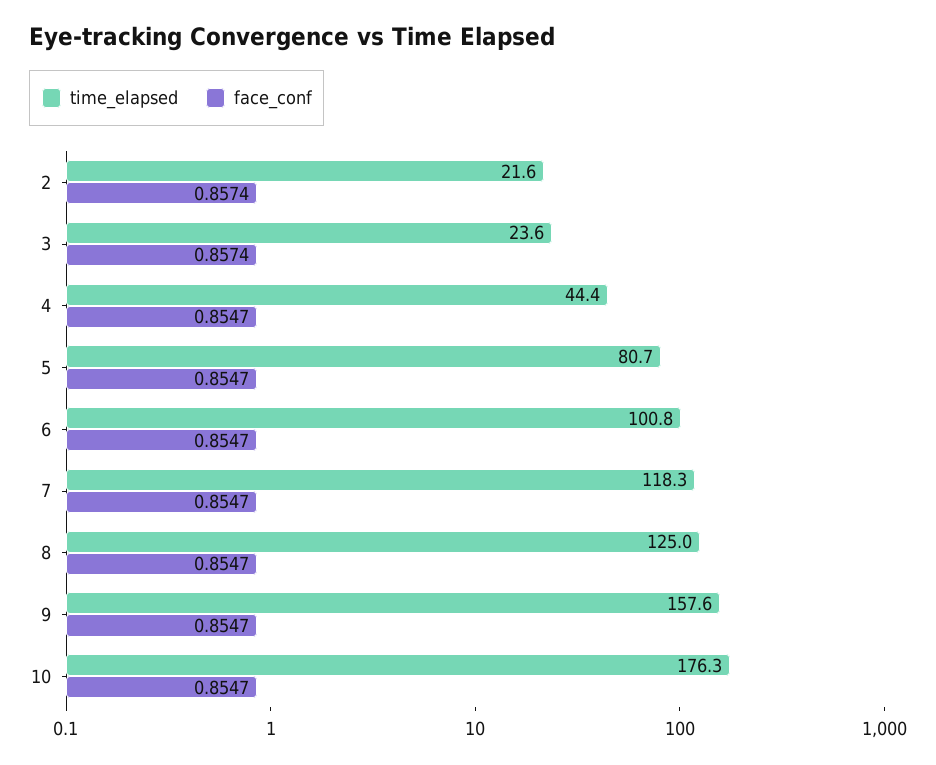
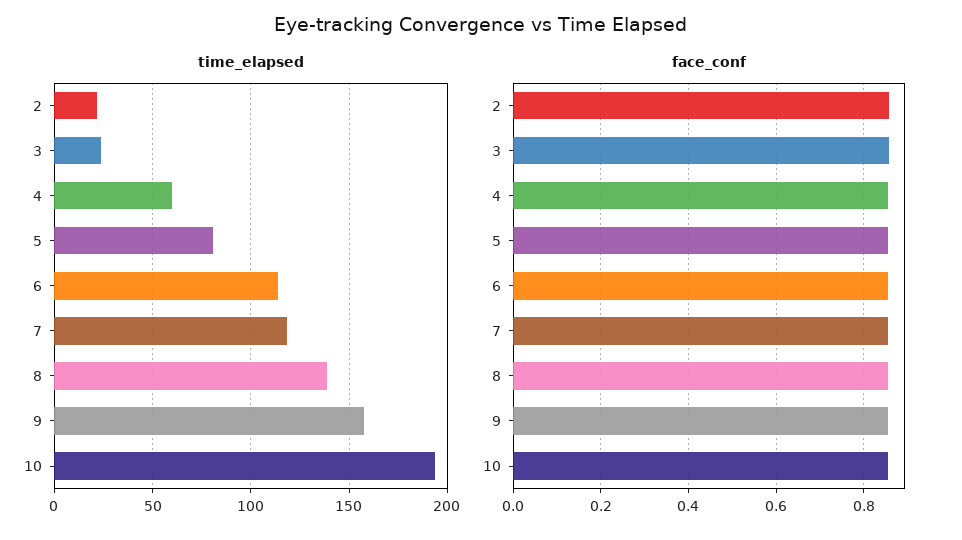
time_elapsed, 4: 44.4 -> 60
time_elapsed, 6: 100.8 -> 115
time_elapsed, 8: 125 -> 140
time_elapsed, 10: 176.3 -> 195

